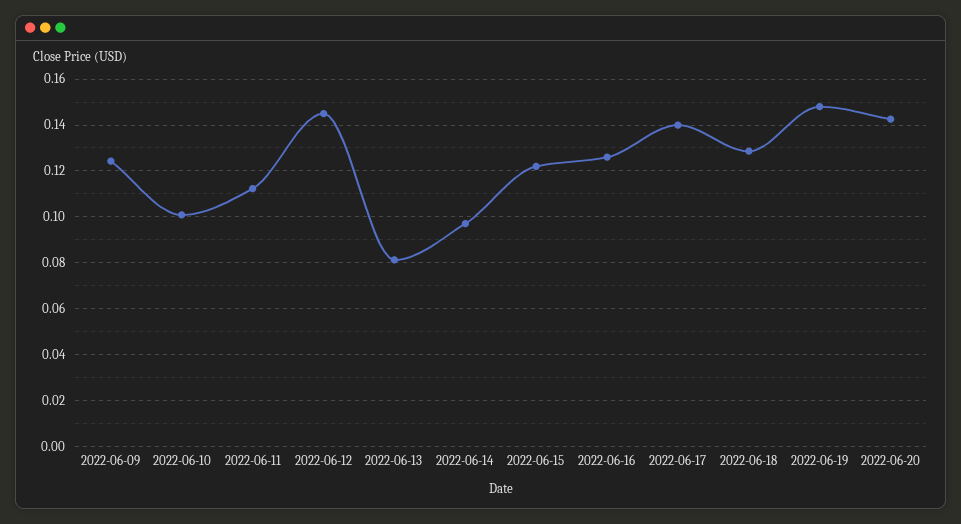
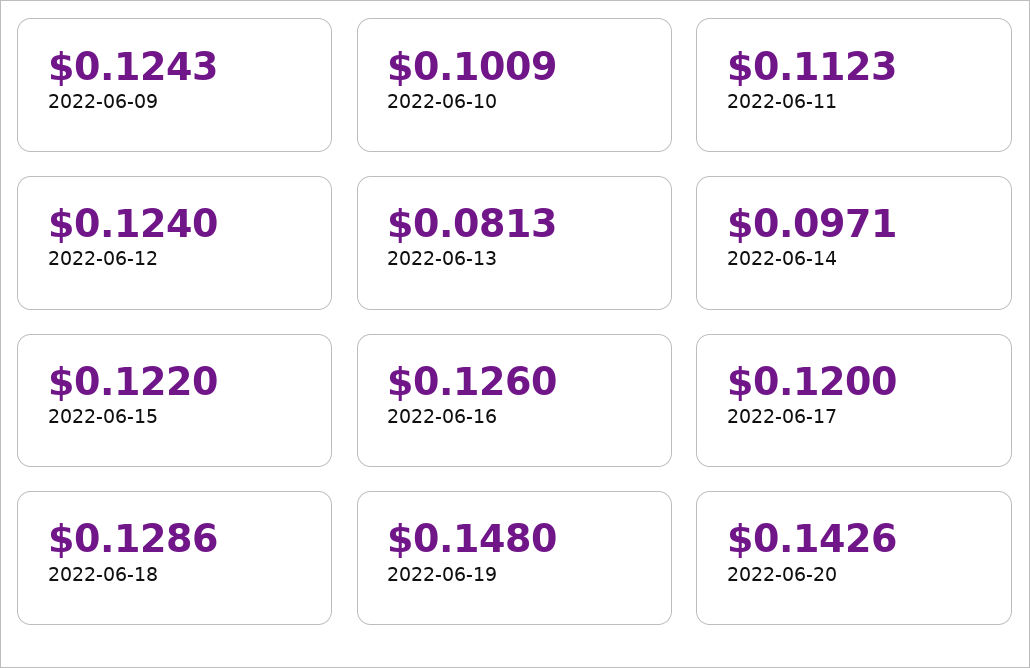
2022-06-12: 0.145 -> 0.124
2022-06-17: 0.14 -> 0.12

